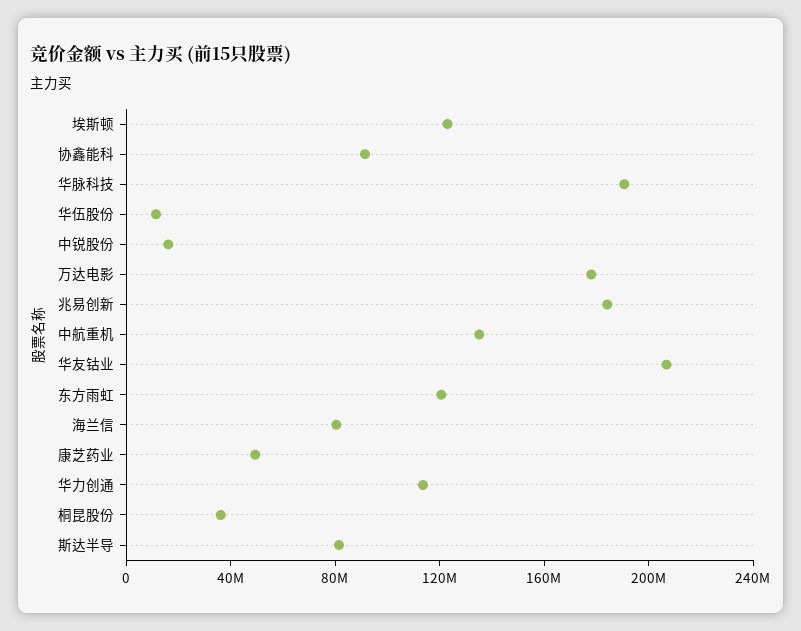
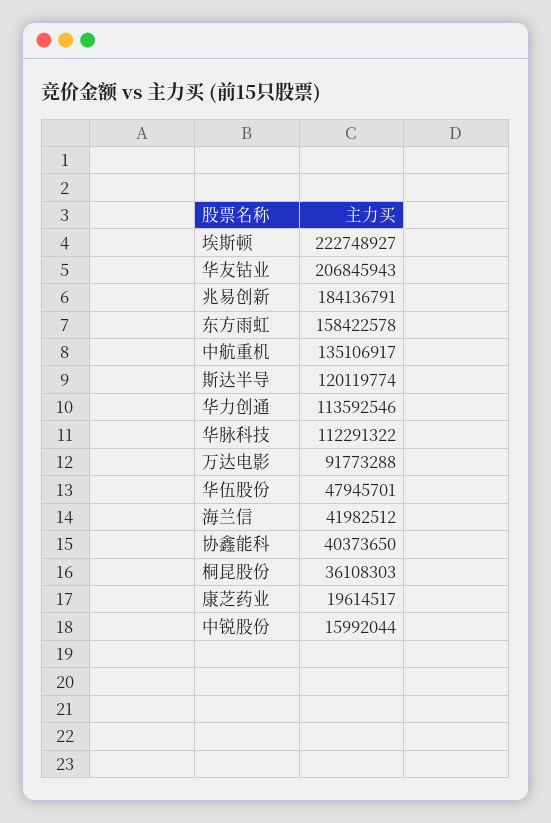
埃斯顿: 120000000 -> 222748927
协鑫能科: 90000000 -> 40373650
华脉科技: 190000000 -> 112291322
华伍股份: 10000000 -> 47945701
万达电影: 180000000 -> 91773288
东方雨虹: 120000000 -> 158422578
海兰信: 80000000 -> 41982512
康芝药业: 50000000 -> 19614517
斯达半导: 80000000 -> 120119774

